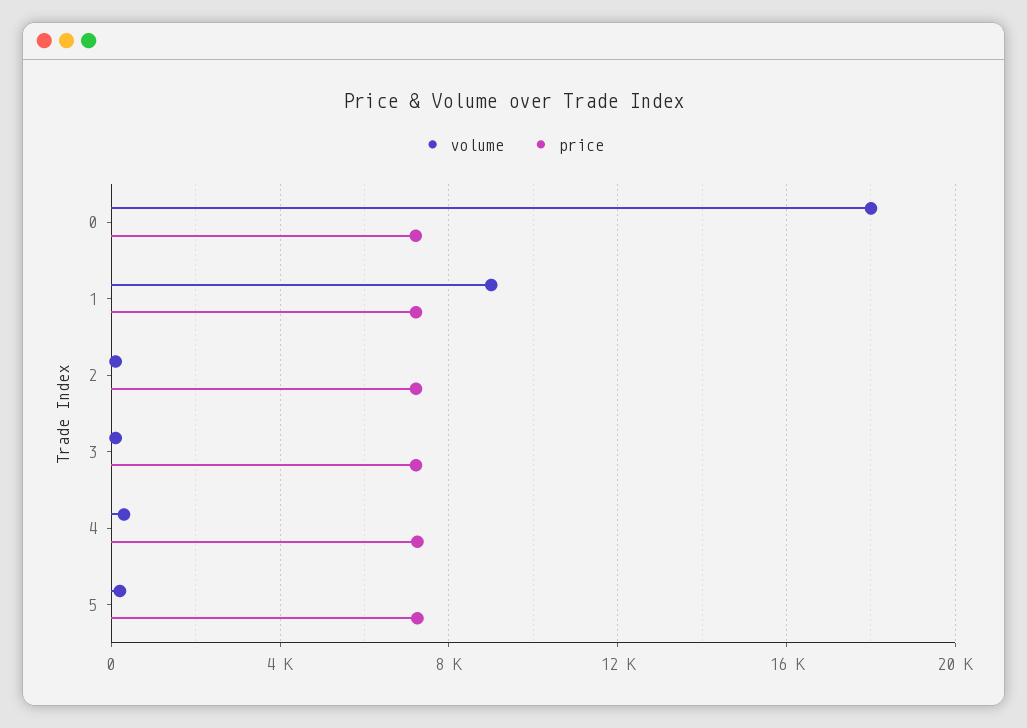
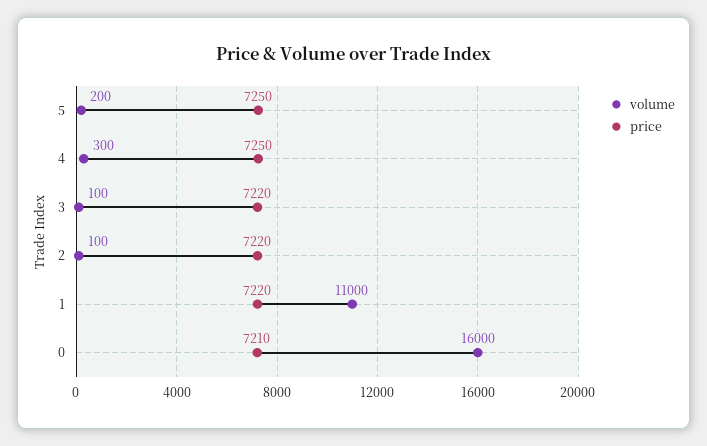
volume, 0: 18000 -> 16000
volume, 1: 9000 -> 11000

